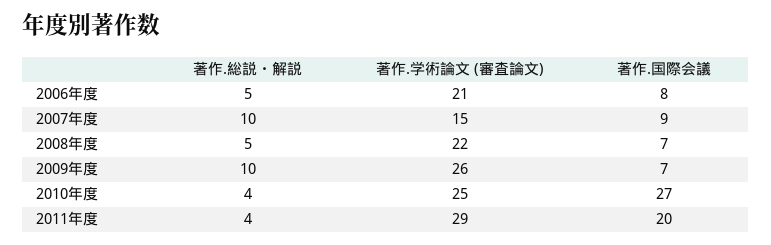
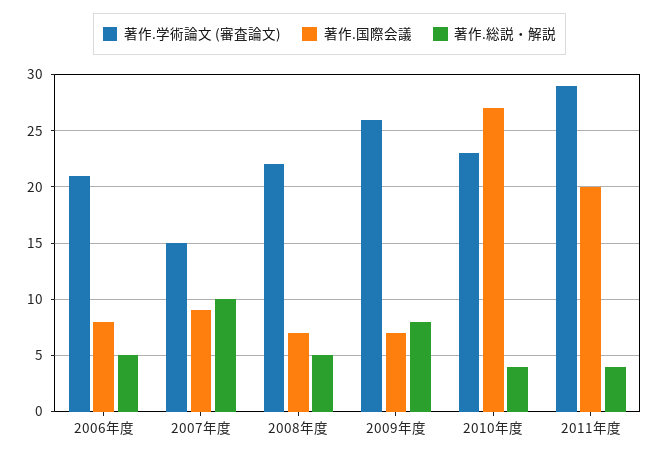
著作.総説・解説, 2009年度: 10 -> 8
著作.学術論文 (審査論文), 2010年度: 25 -> 23

